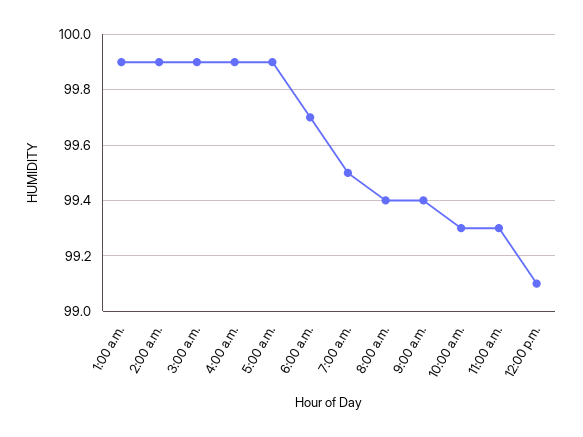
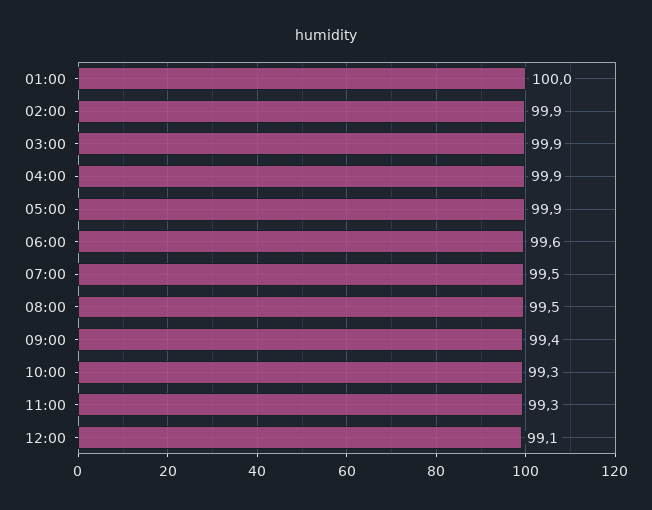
1:00 a.m.: 99.9 -> 100
6:00 a.m.: 99.7 -> 99.6
8:00 a.m.: 99.4 -> 99.5

